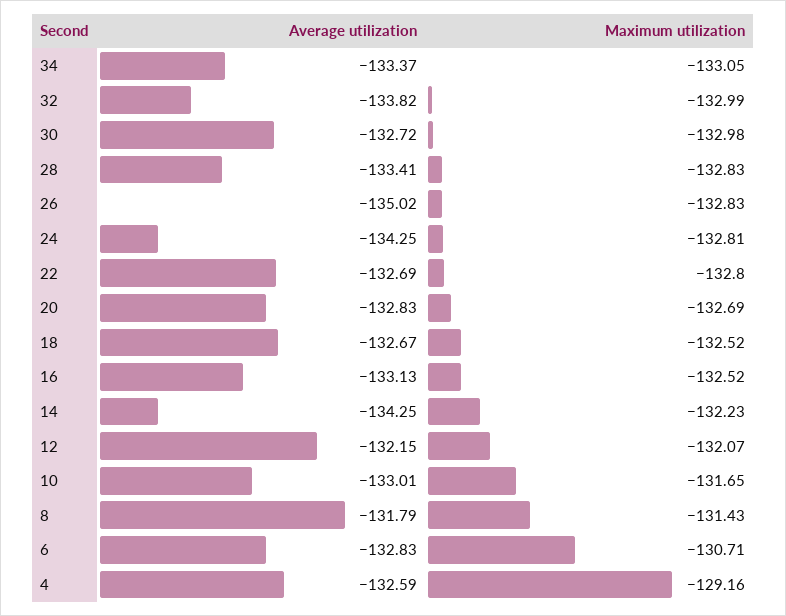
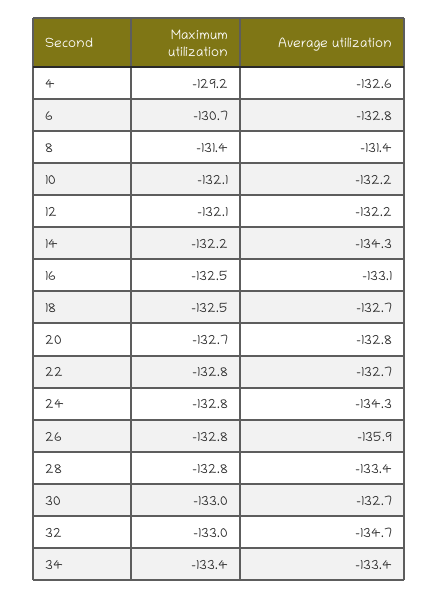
Maximum utilization, 34: -133.05 -> -133.4
Average utilization, 32: -133.82 -> -134.7
Average utilization, 26: -135.02 -> -135.9
Average utilization, 10: -133.01 -> -132.2
Maximum utilization, 10: -131.65 -> -132.1
Average utilization, 8: -131.79 -> -131.4

